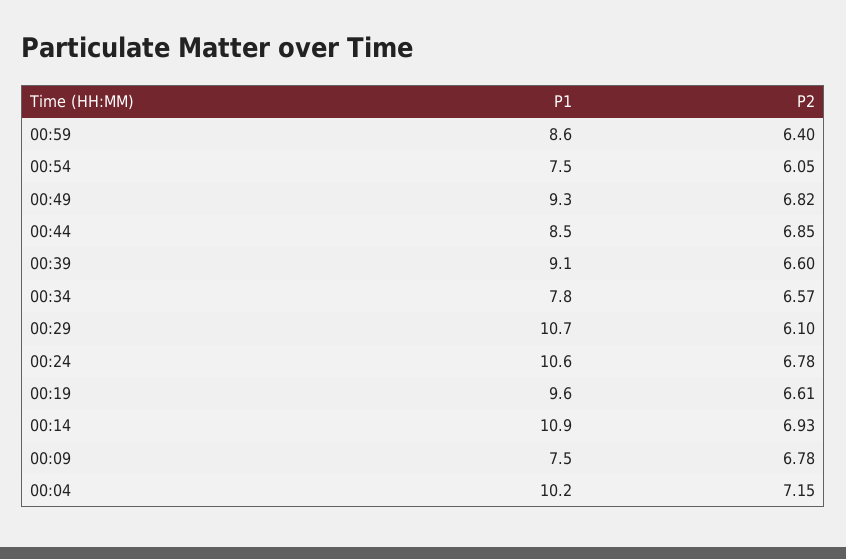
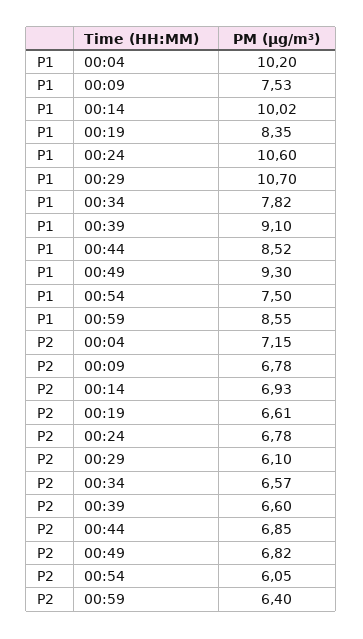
P1, 00:19: 9.6 -> 8.35
P1, 00:14: 10.9 -> 10.02

